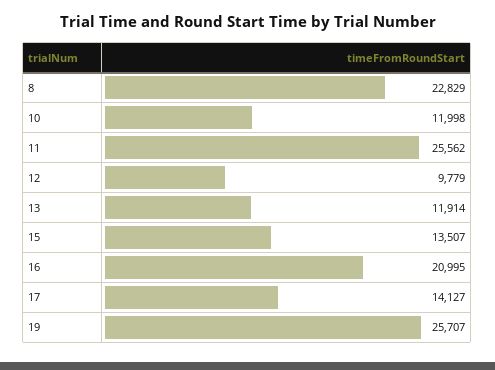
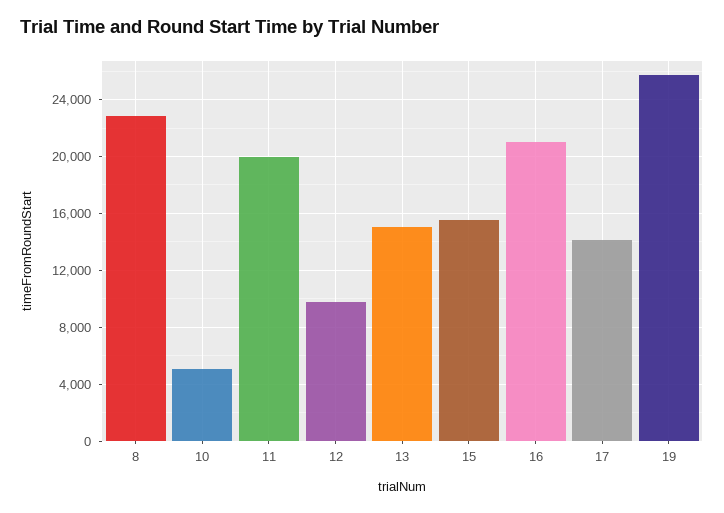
10: 11998 -> 5000
11: 25562 -> 20000
13: 11914 -> 15000
15: 13507 -> 15500

